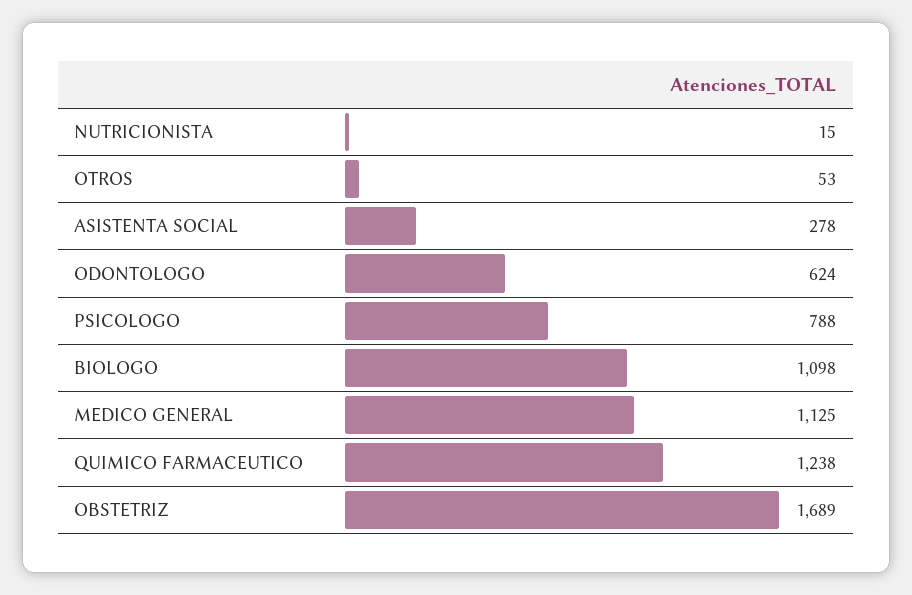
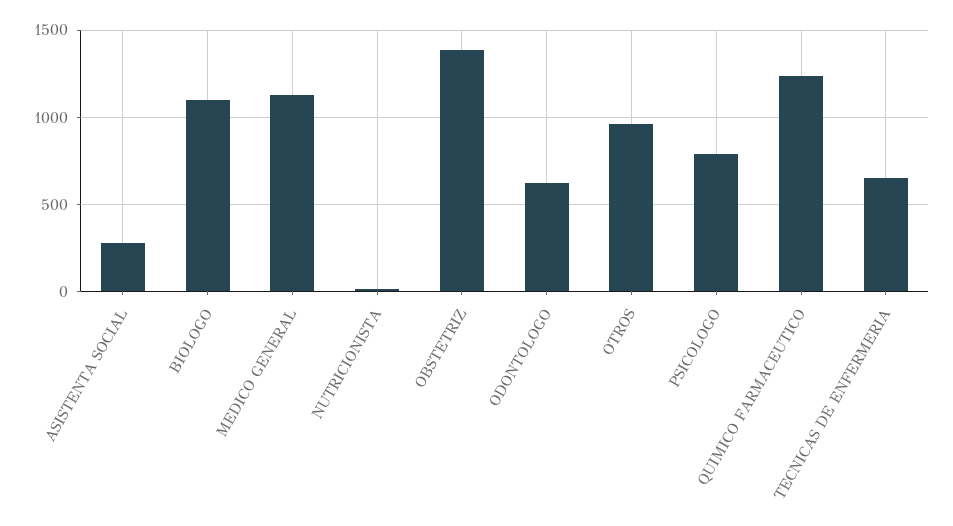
OTROS: 53 -> 950
OBSTETRIZ: 1689 -> 1400
TECNICAS DE ENFERMERIA: none -> 650

